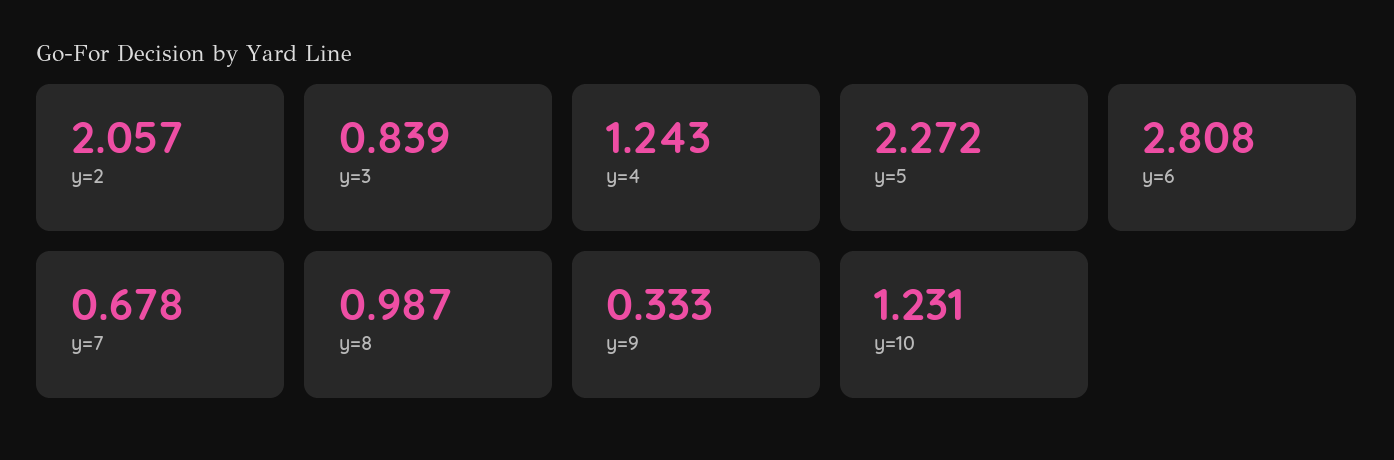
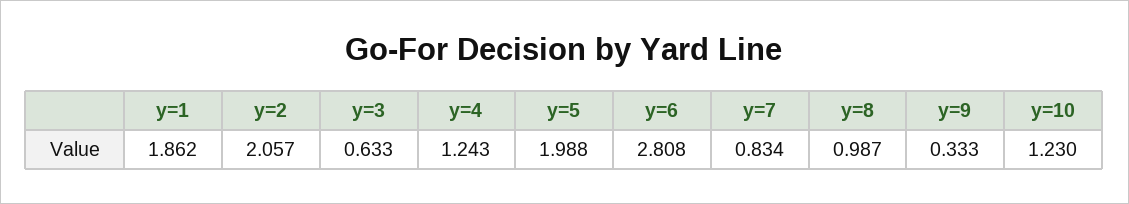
y=3: 0.839 -> 0.633
y=5: 2.272 -> 1.988
y=7: 0.678 -> 0.834
y=10: 1.231 -> 1.23
y=1: none -> 1.862

